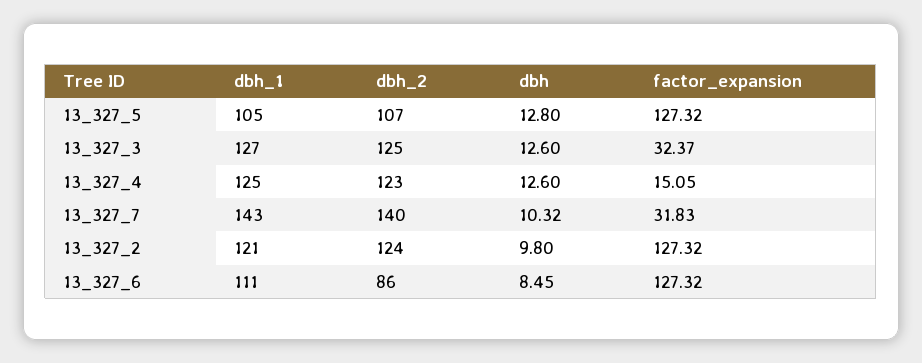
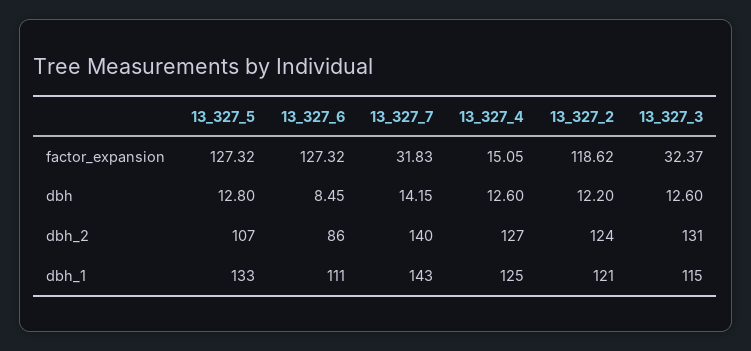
dbh_1, 13_327_5: 105 -> 133
dbh_1, 13_327_3: 127 -> 115
dbh_2, 13_327_3: 125 -> 131
dbh_2, 13_327_4: 123 -> 127
dbh, 13_327_7: 10.32 -> 14.15
dbh, 13_327_2: 9.8 -> 12.2
factor_expansion, 13_327_2: 127.32 -> 118.62

